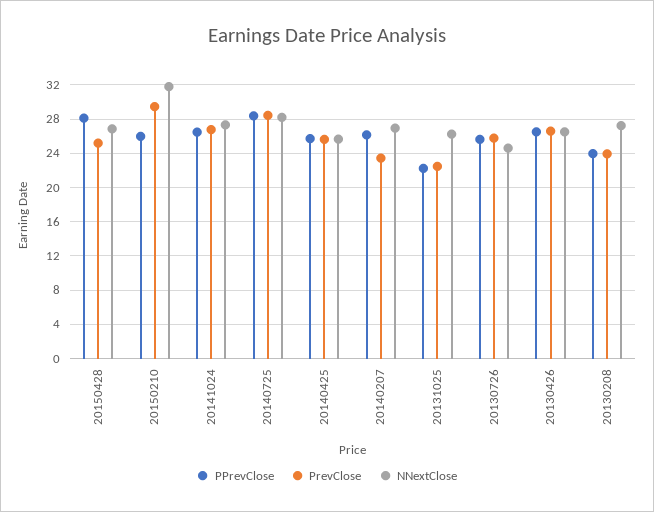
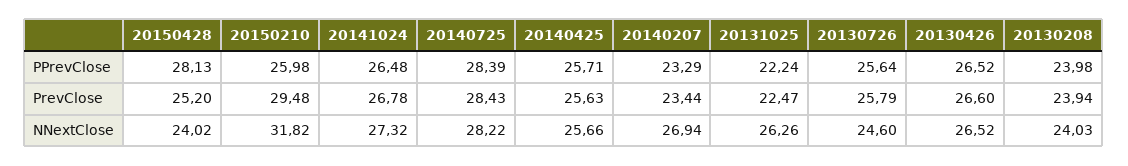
NNextClose, 20150428: 27 -> 24.02
PPrevClose, 20140207: 26 -> 23.29
NNextClose, 20130208: 27 -> 24.03

